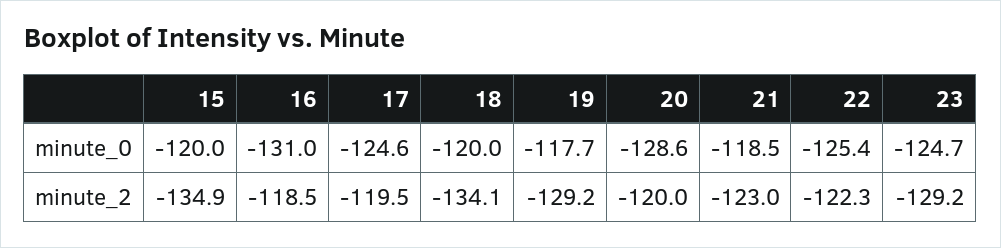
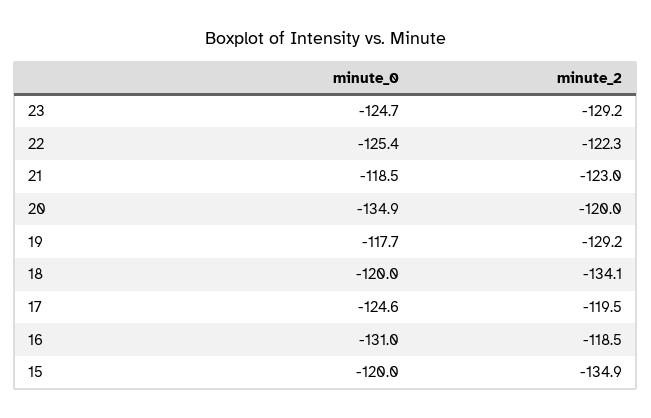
20, minute_0: -128.6 -> -134.9

